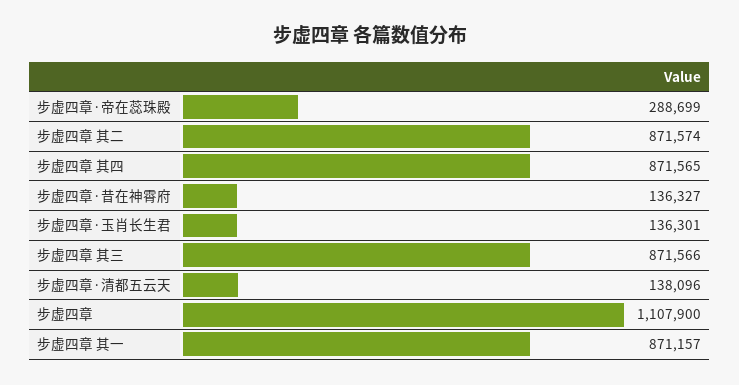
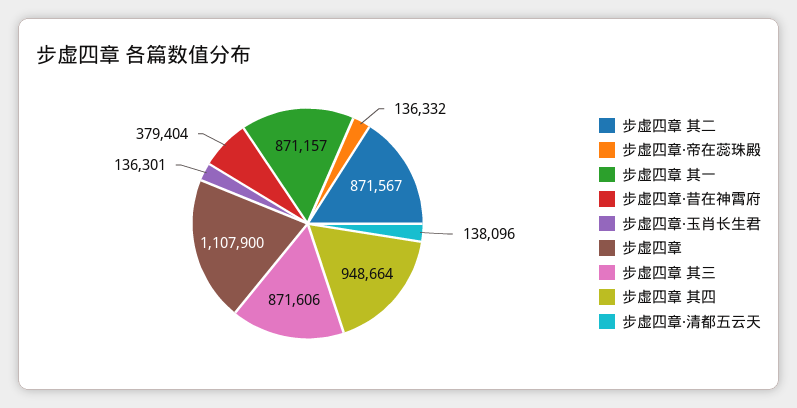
步虚四章·帝在蕊珠殿: 288699 -> 136332
步虚四章 其二: 871574 -> 871567
步虚四章 其四: 871565 -> 948664
步虚四章·昔在神霄府: 136327 -> 379404
步虚四章 其三: 871566 -> 871606

